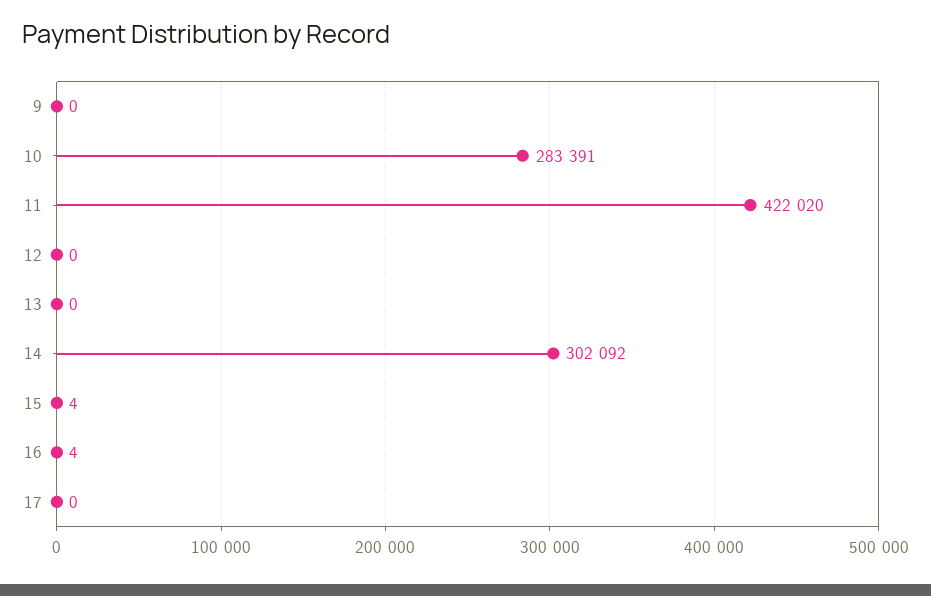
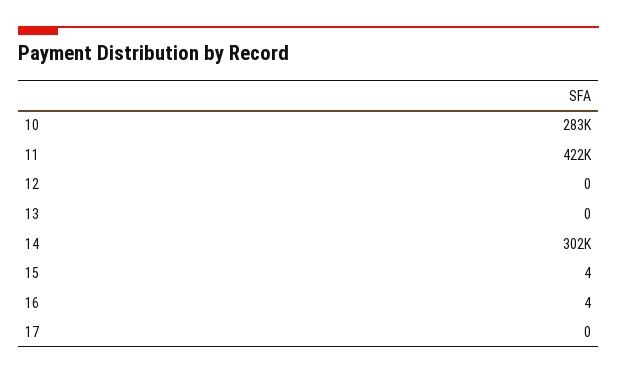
9: 0 -> none

